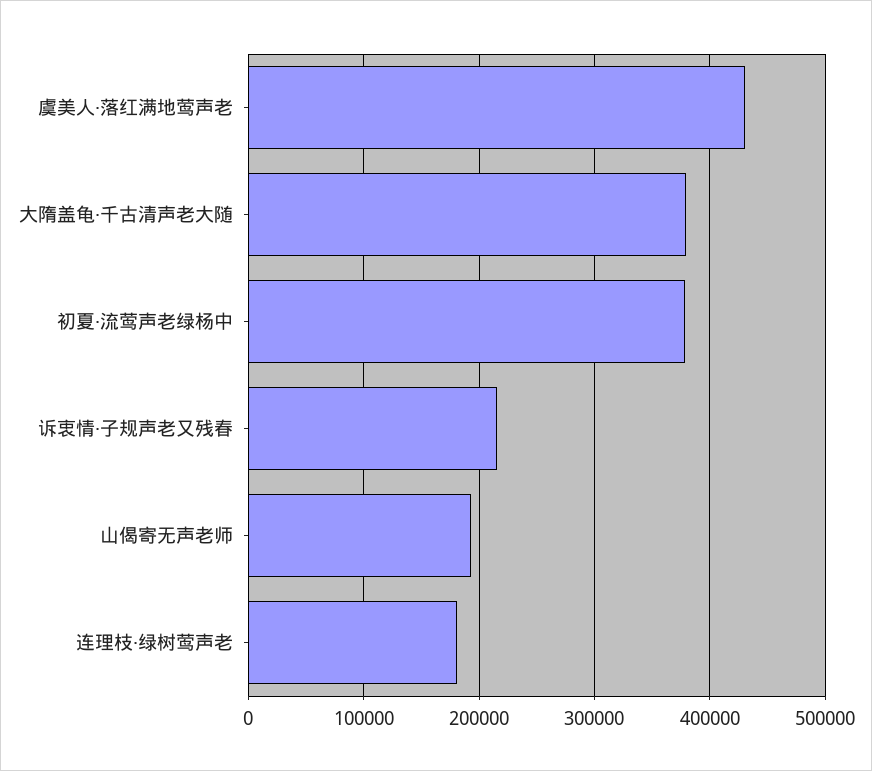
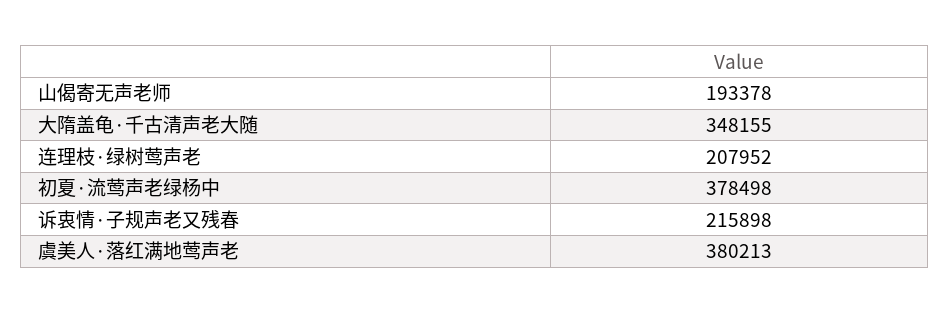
虞美人·落红满地莺声老: 430000 -> 380213
大隋盖龟·千古清声老大随: 380000 -> 348155
连理枝·绿树莺声老: 180000 -> 207952

